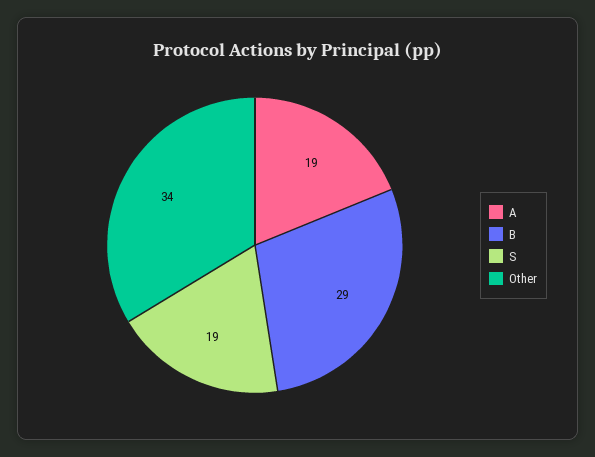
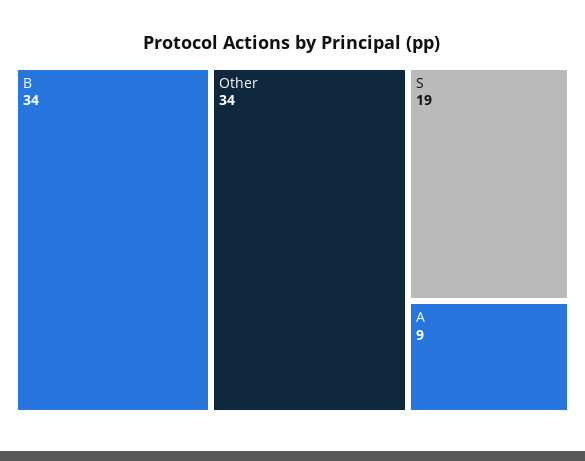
A: 19 -> 9
B: 29 -> 34

